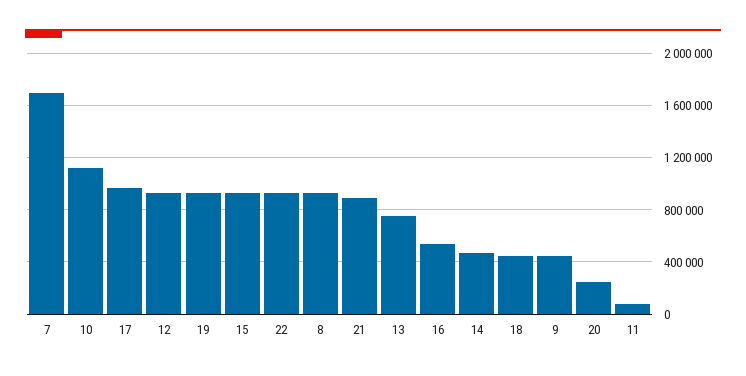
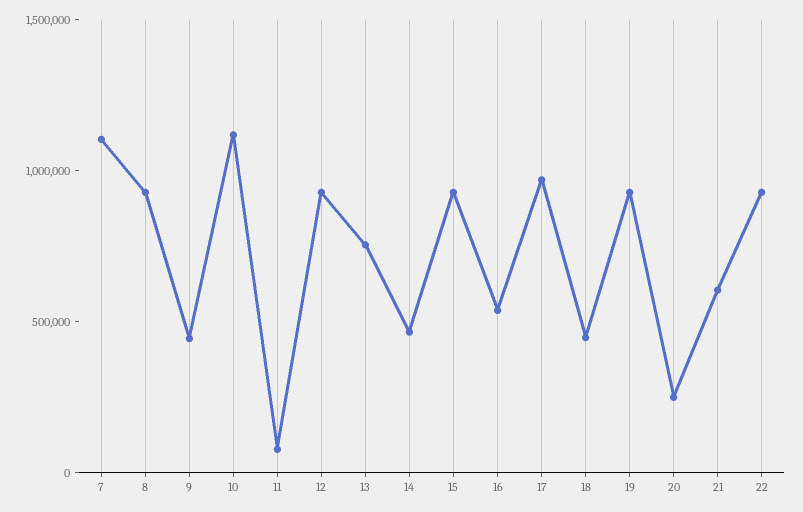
7: 1700000 -> 1100000
21: 900000 -> 600000

